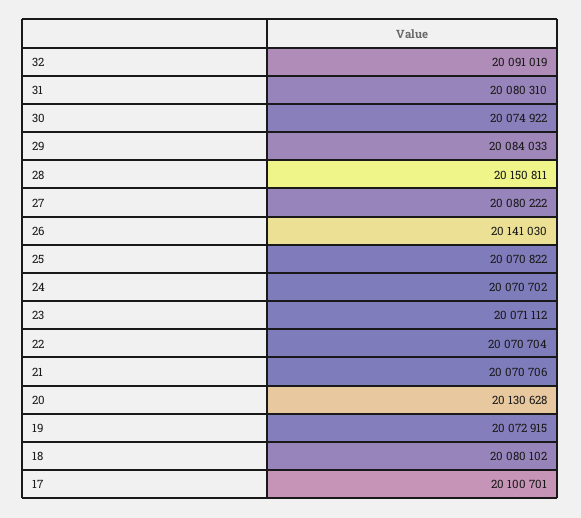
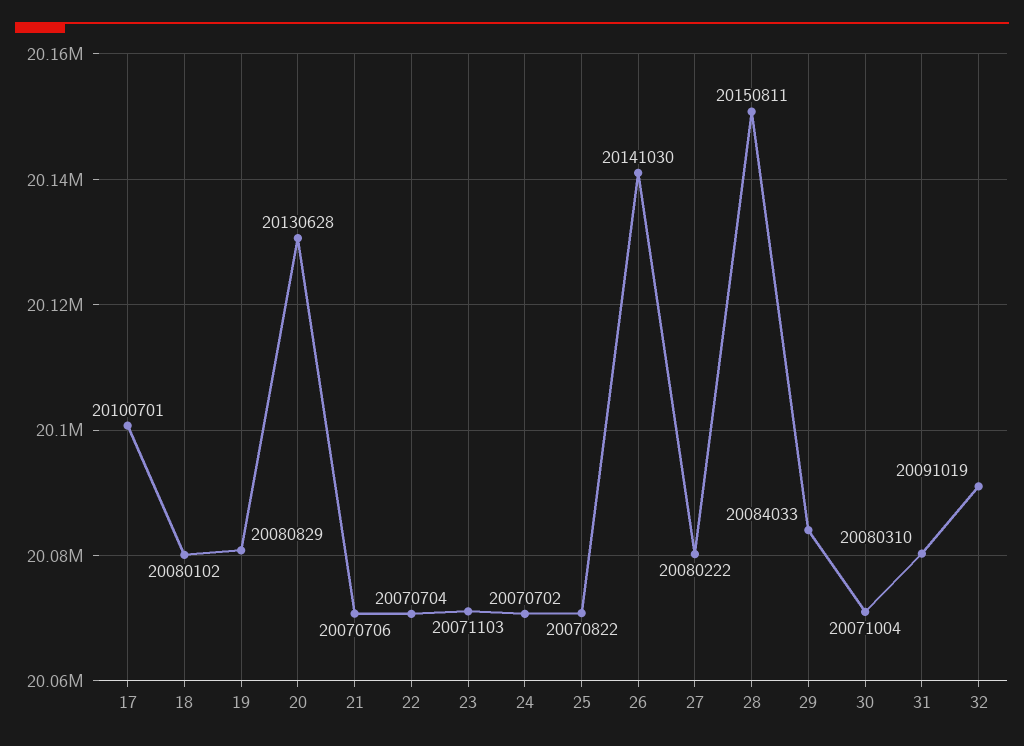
30: 20074922 -> 20071004
23: 20071112 -> 20071103
19: 20072915 -> 20080829

